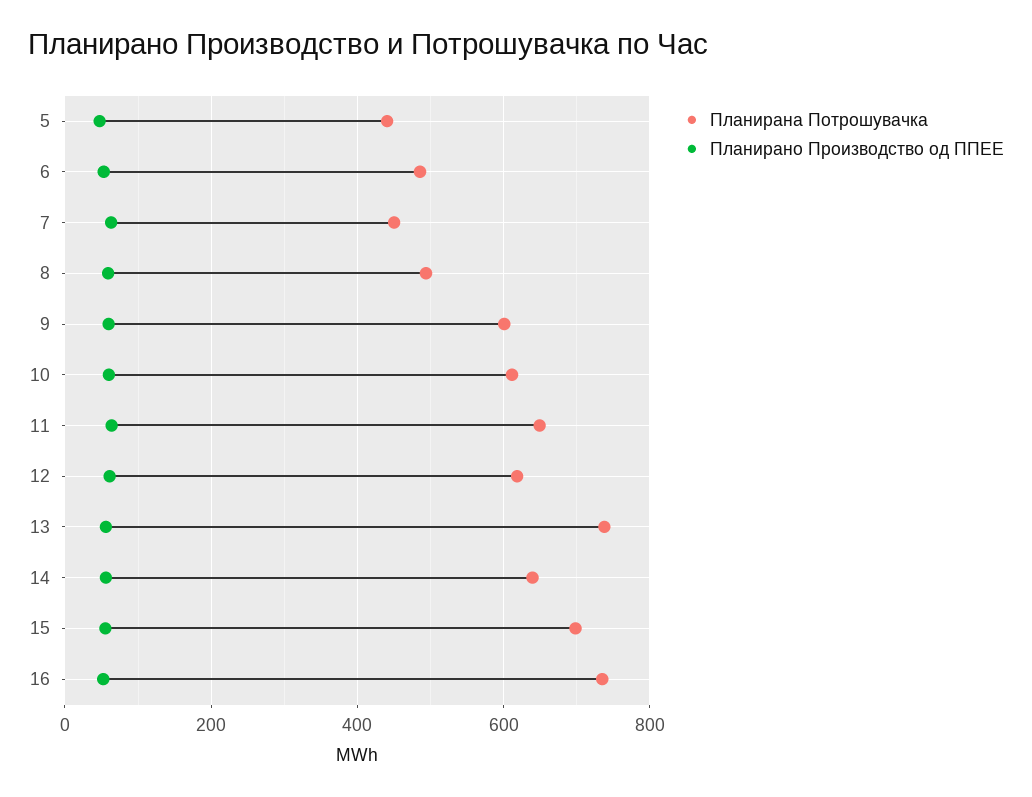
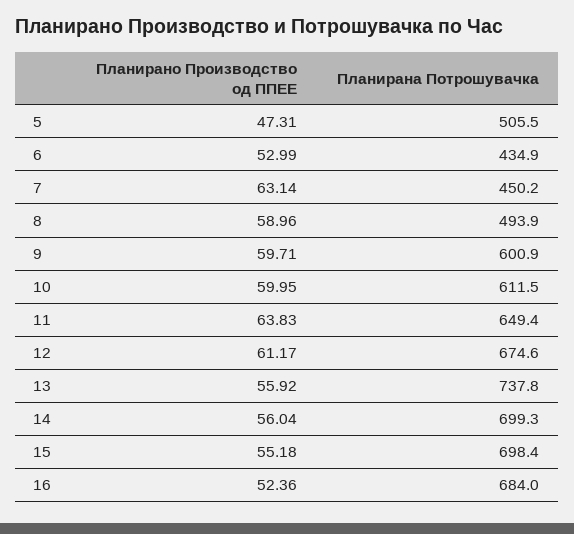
Планирана Потрошувачка, 5: 440 -> 505.5
Планирана Потрошувачка, 6: 480 -> 434.9
Планирана Потрошувачка, 12: 620 -> 674.6
Планирана Потрошувачка, 14: 640 -> 699.3
Планирана Потрошувачка, 16: 740 -> 684

